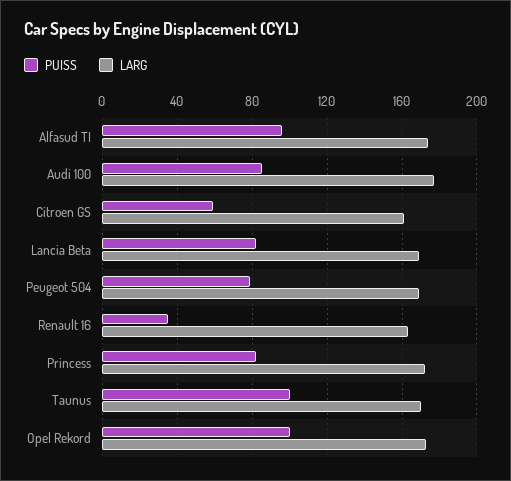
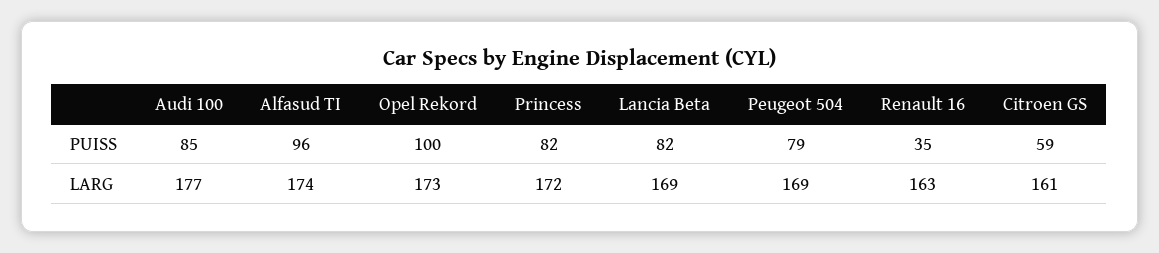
PUISS, Taunus: 100 -> none
LARG, Taunus: 170 -> none

